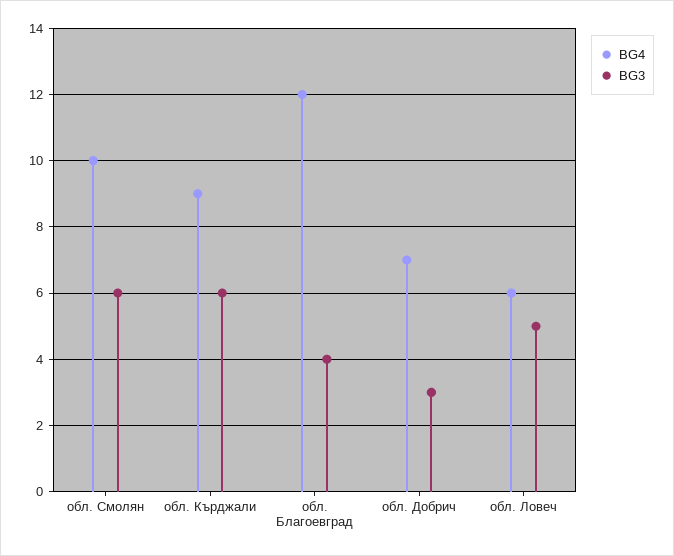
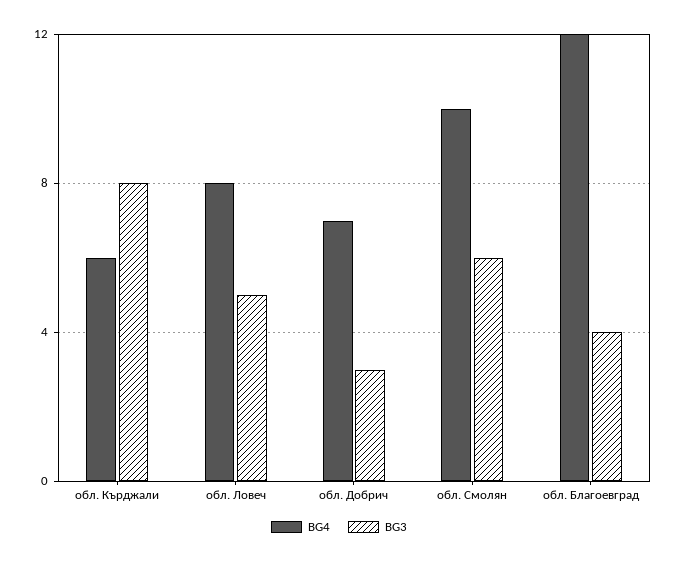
BG4, обл. Кърджали: 9 -> 6
BG3, обл. Кърджали: 6 -> 8
BG4, обл. Ловеч: 6 -> 8

